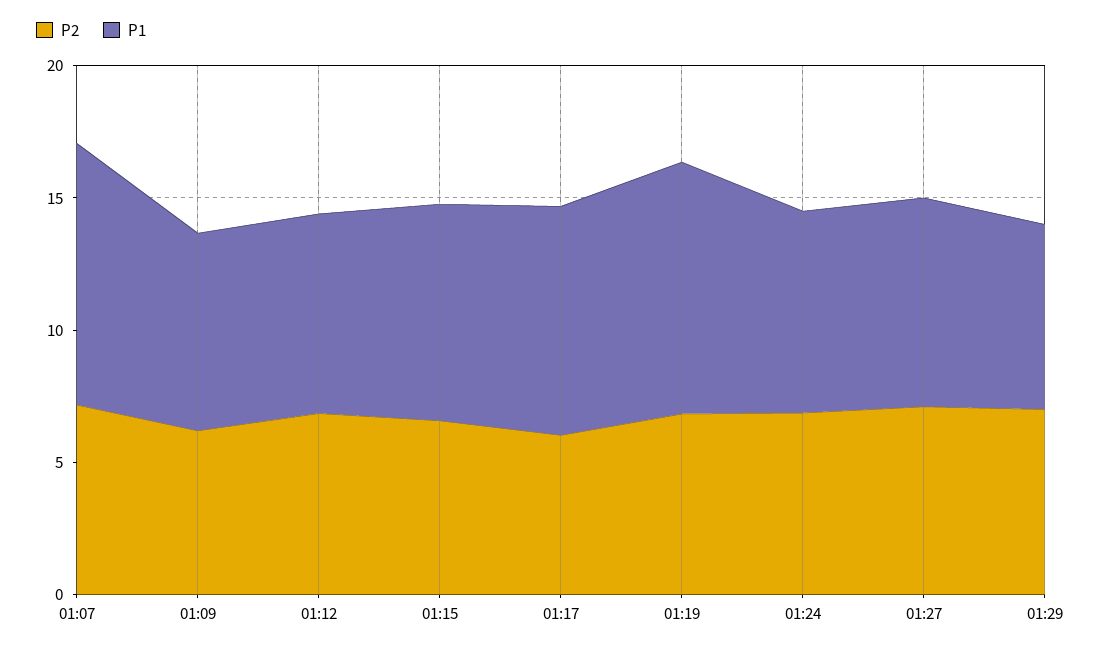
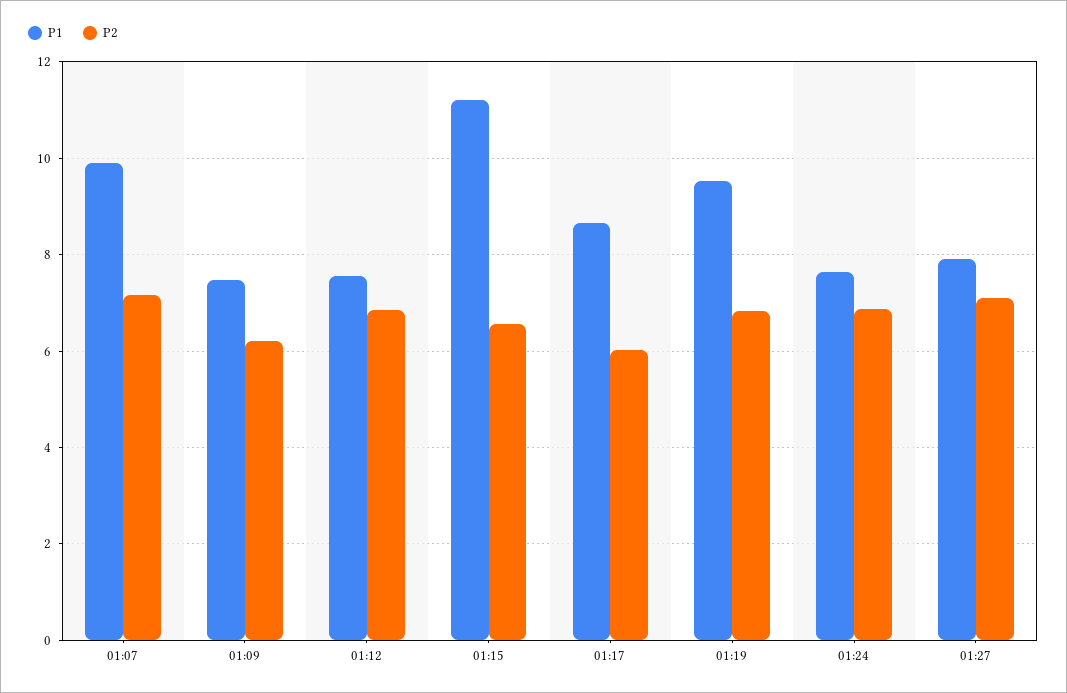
P1, 01:15: 8 -> 11.2
P2, 01:29: 7 -> none
P1, 01:29: 7 -> none

